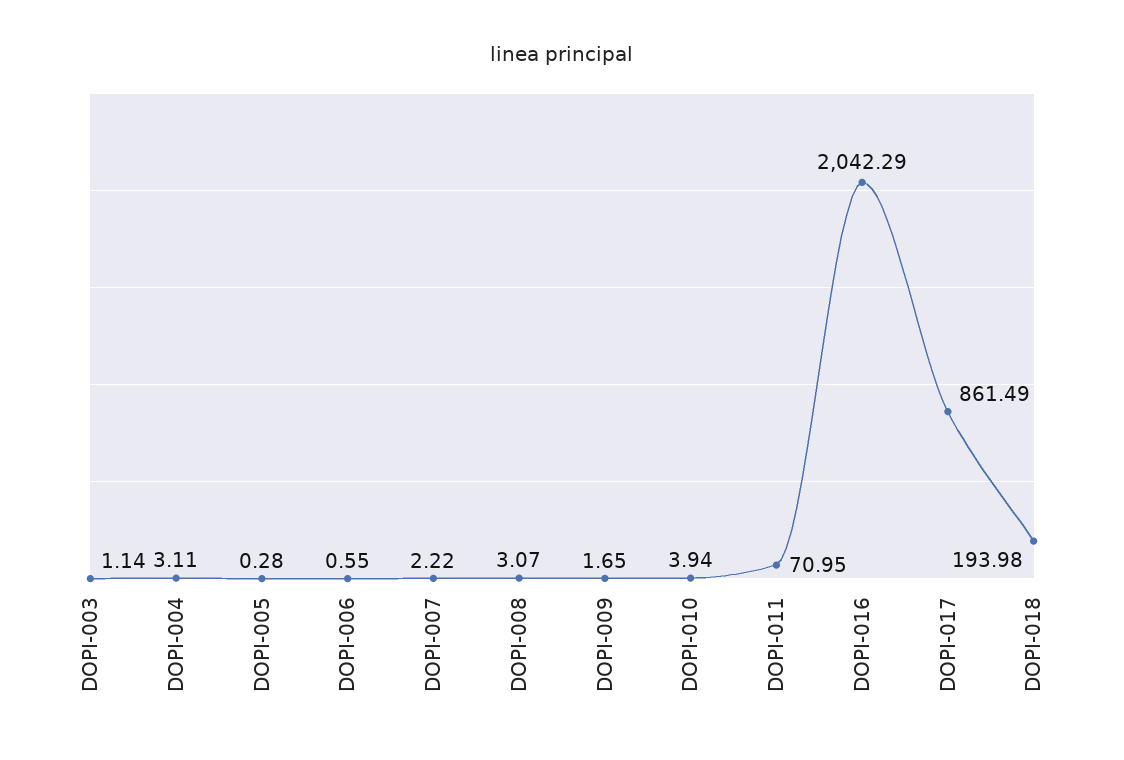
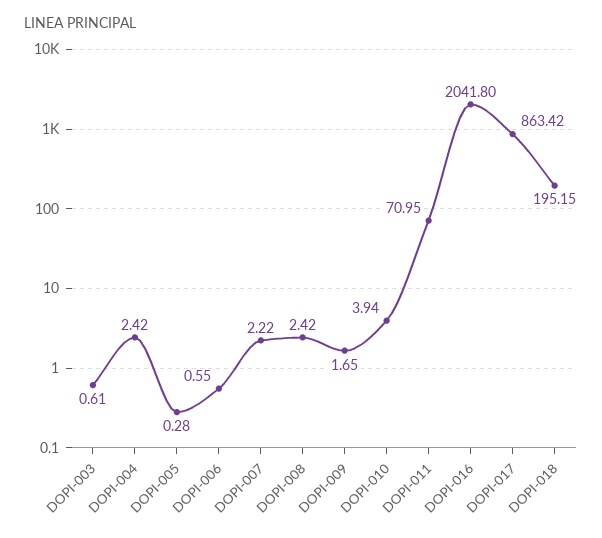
DOPI-003: 1.14 -> 0.61
DOPI-004: 3.11 -> 2.42
DOPI-008: 3.07 -> 2.42
DOPI-016: 2042.29 -> 2041.8
DOPI-017: 861.49 -> 863.42
DOPI-018: 193.98 -> 195.15

